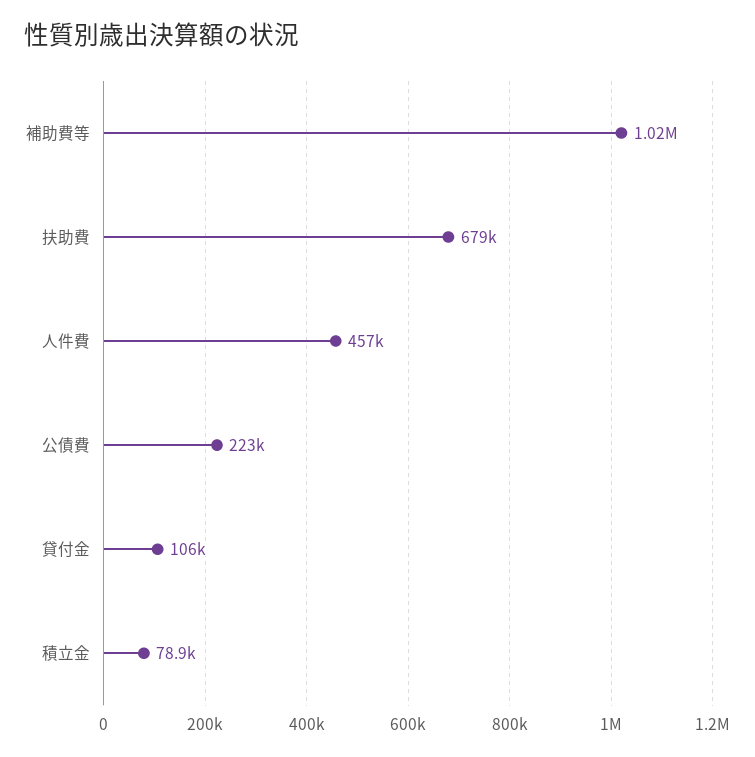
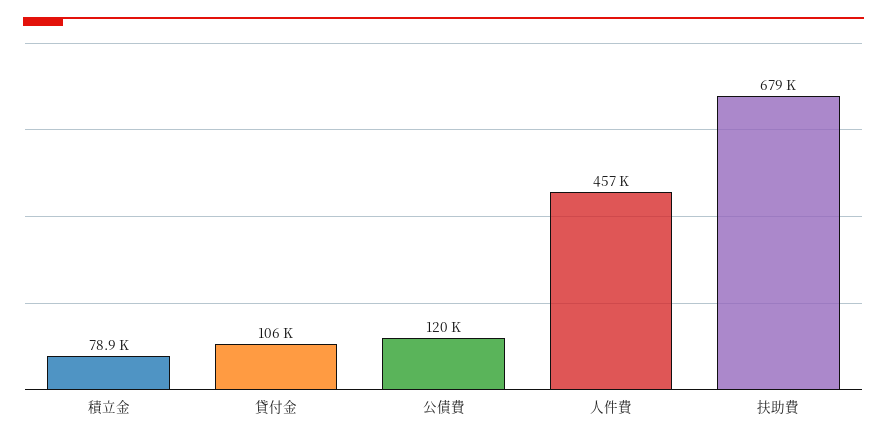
補助費等: 1020000 -> none
公債費: 223000 -> 120000

